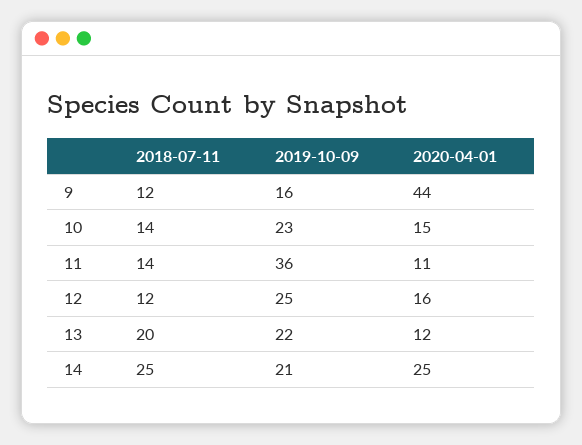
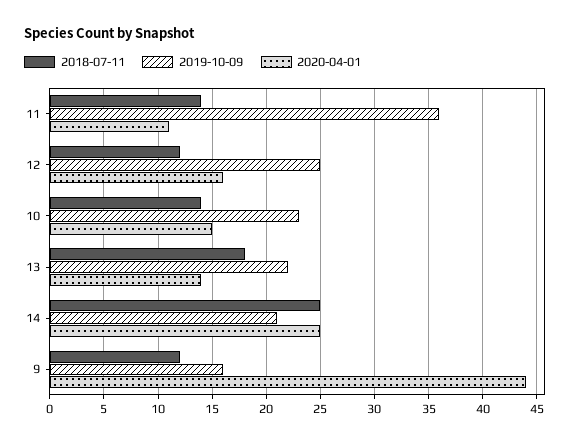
2018-07-11, 13: 20 -> 18
2020-04-01, 13: 12 -> 14

